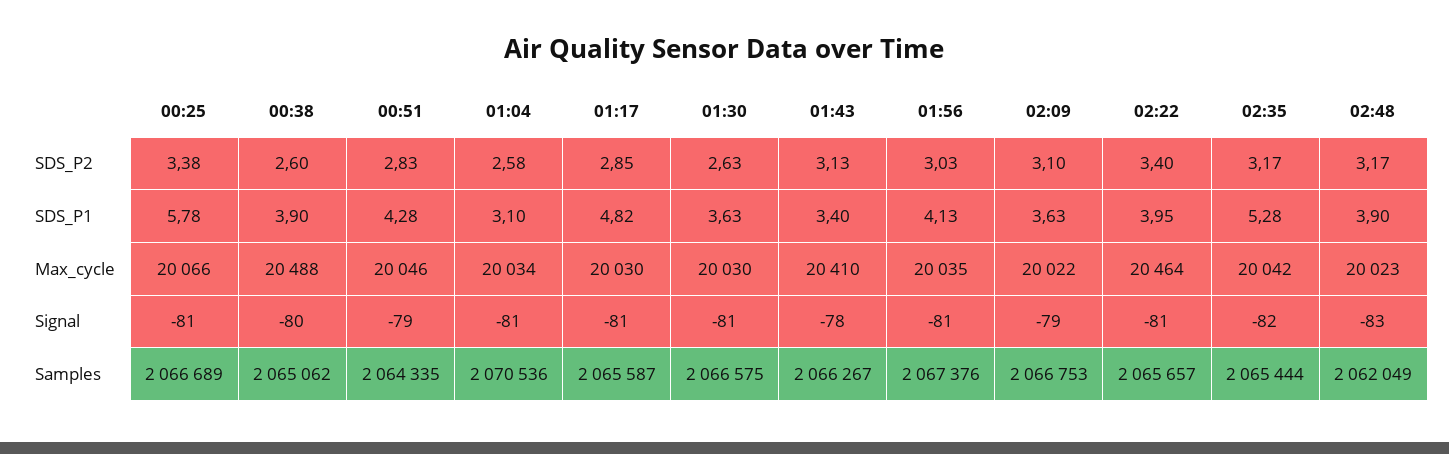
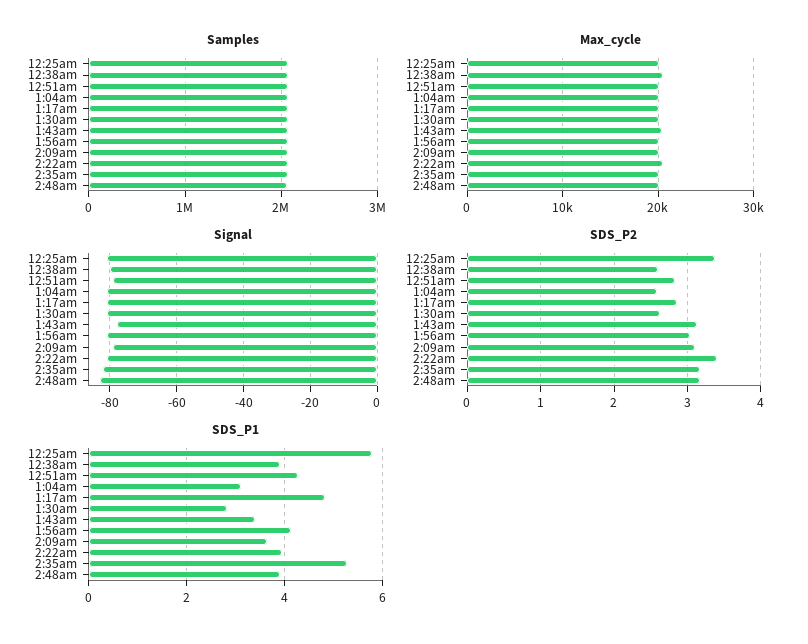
SDS_P1, 01:30: 3.63 -> 2.8

